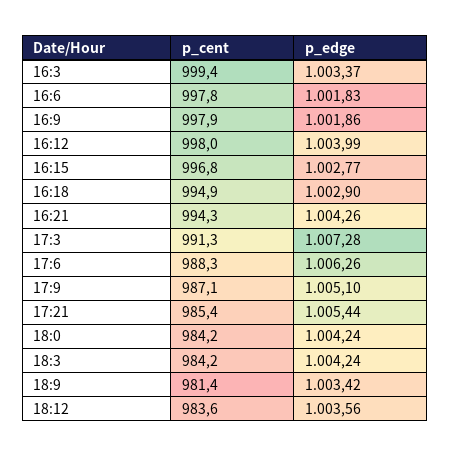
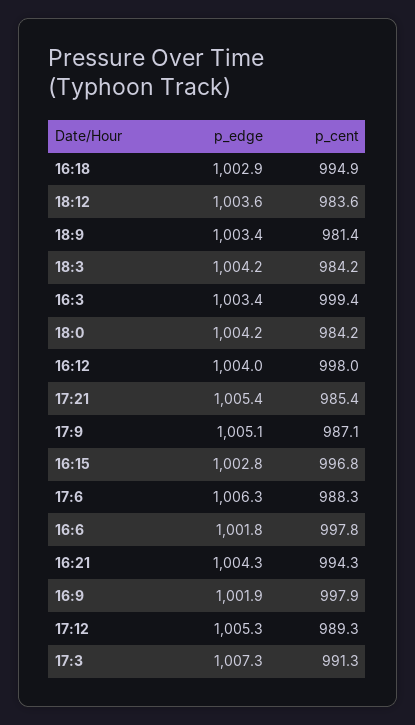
p_edge, 17:12: none -> 1005.3
p_cent, 17:12: none -> 989.3

